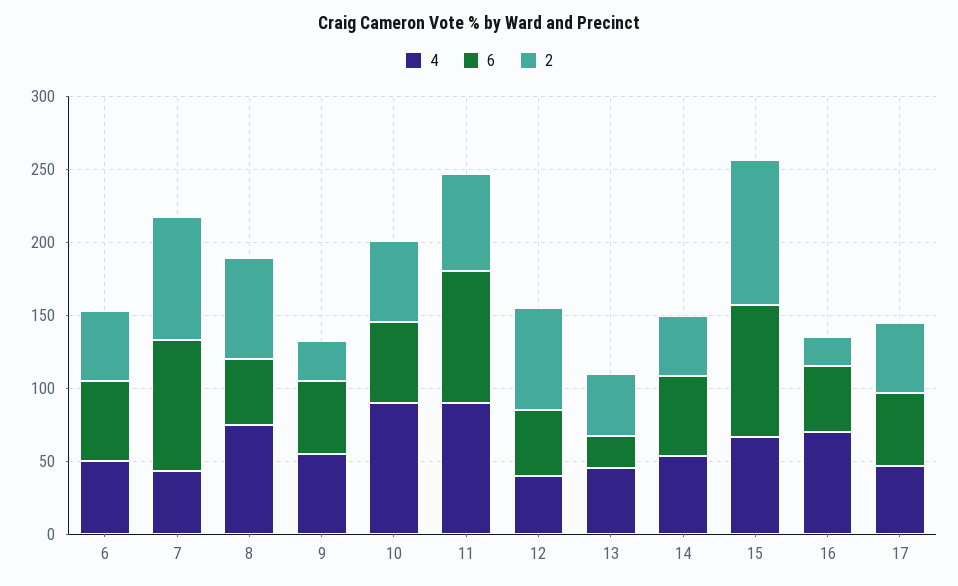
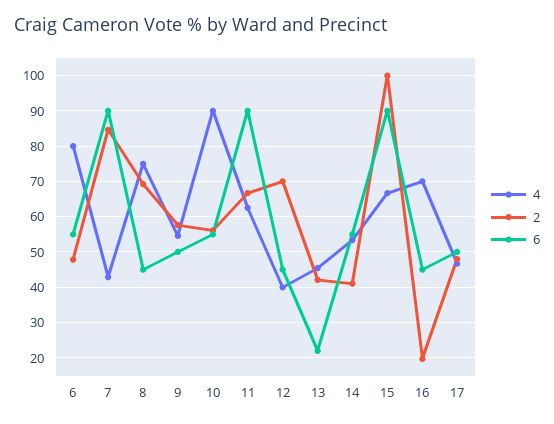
4, 6: 50 -> 80
2, 9: 30 -> 58
4, 11: 90 -> 62

